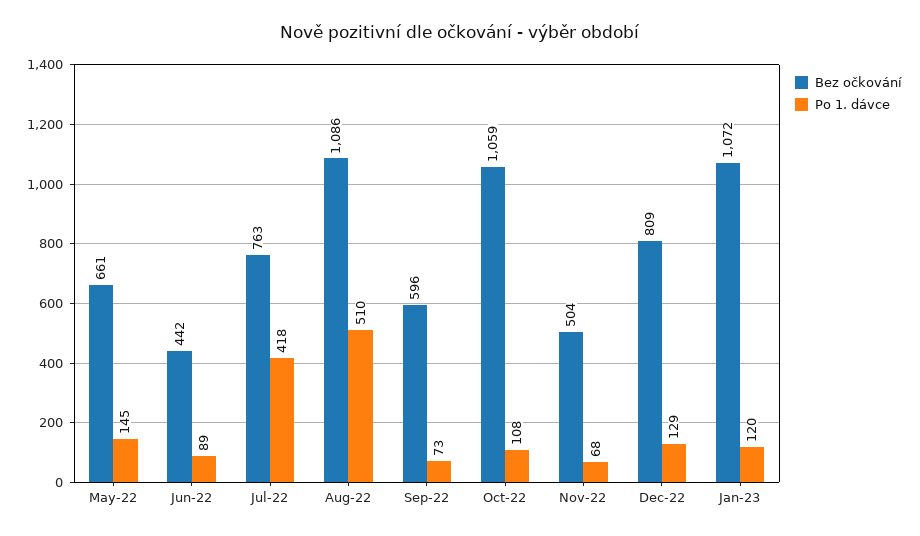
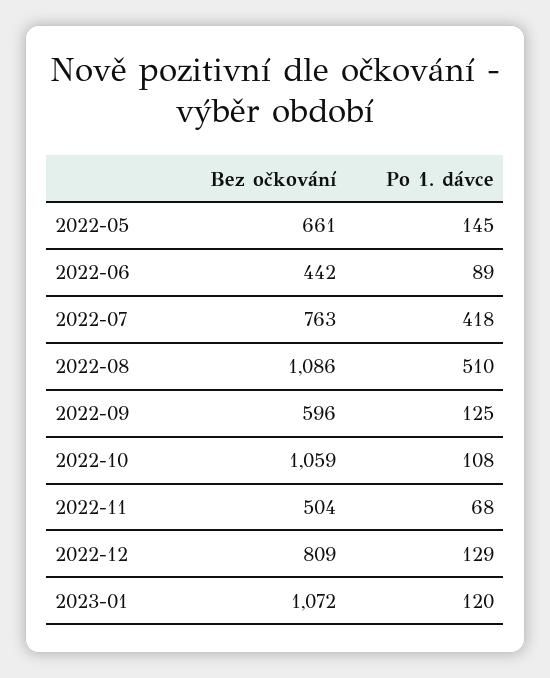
Po 1. dávce, Sep-22: 73 -> 125

